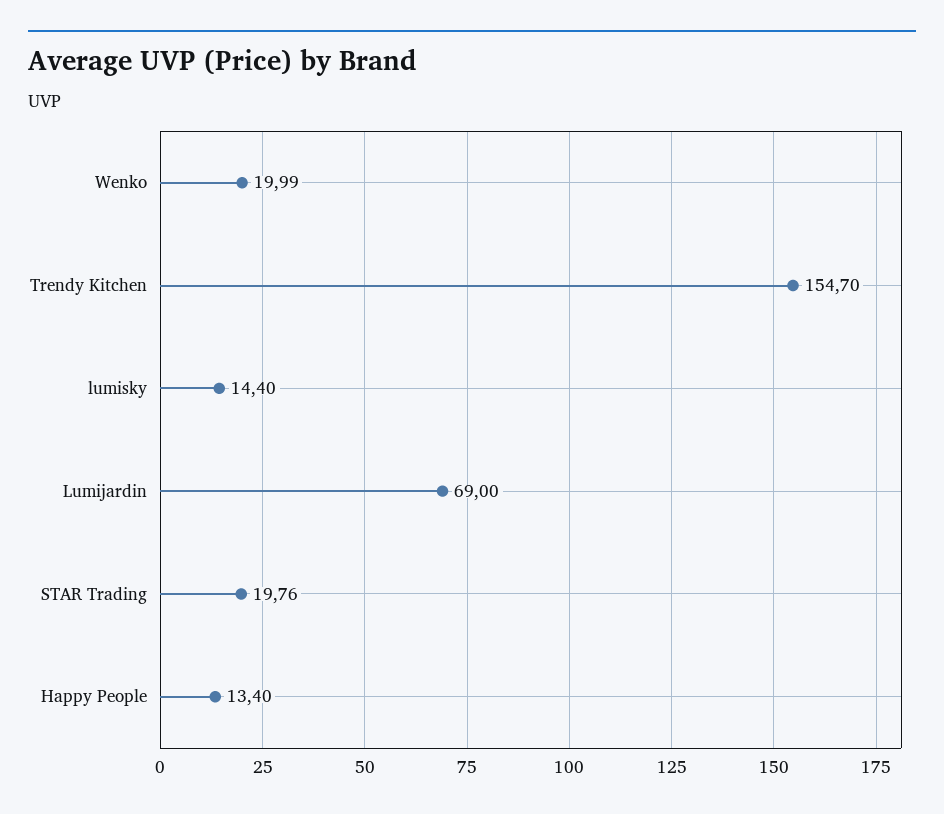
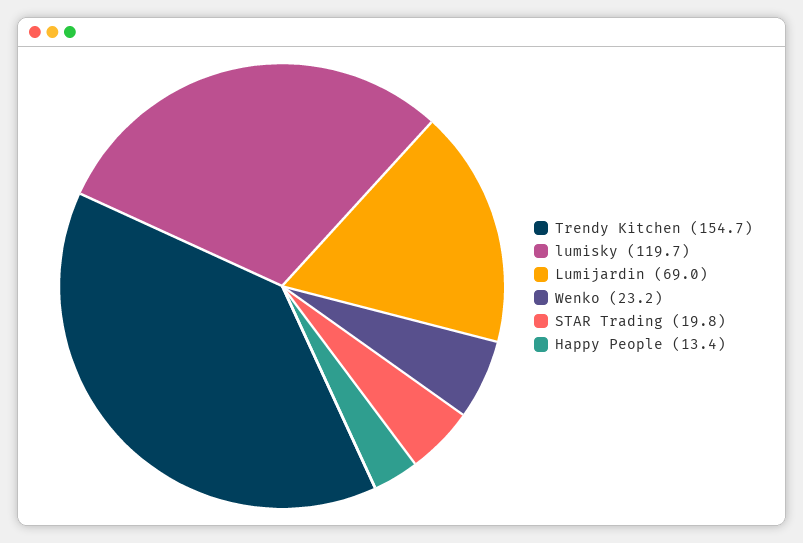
Wenko: 19.99 -> 23.2
lumisky: 14.4 -> 119.7

